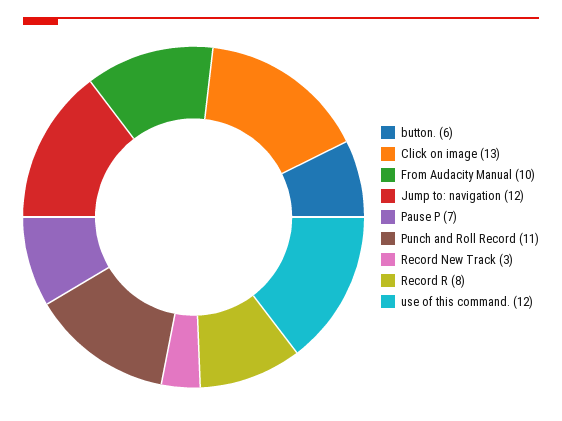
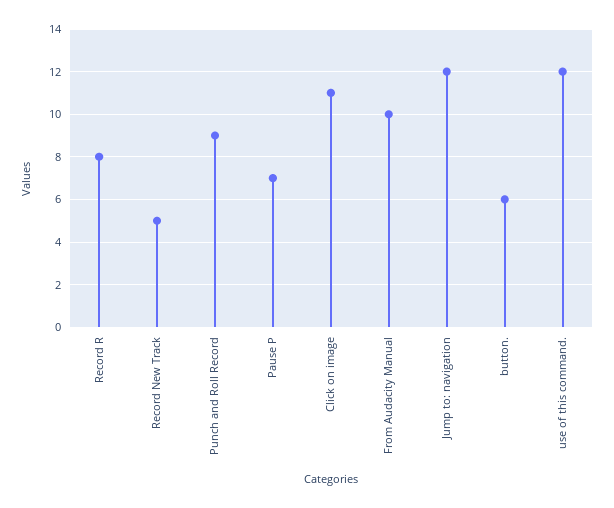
Click on image: 13 -> 11
Punch and Roll Record: 11 -> 9
Record New Track: 3 -> 5

